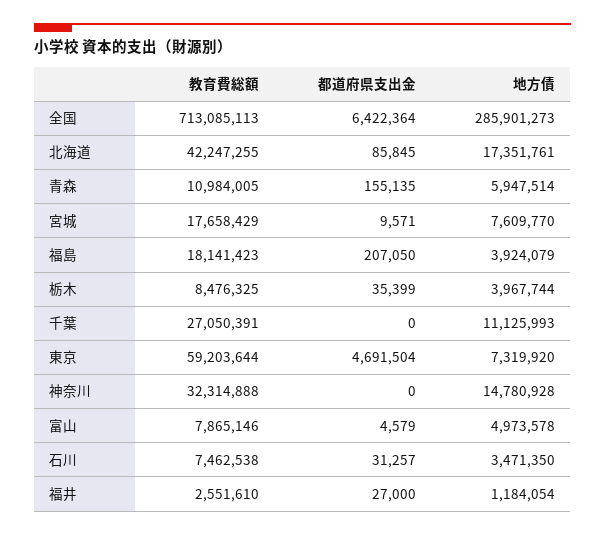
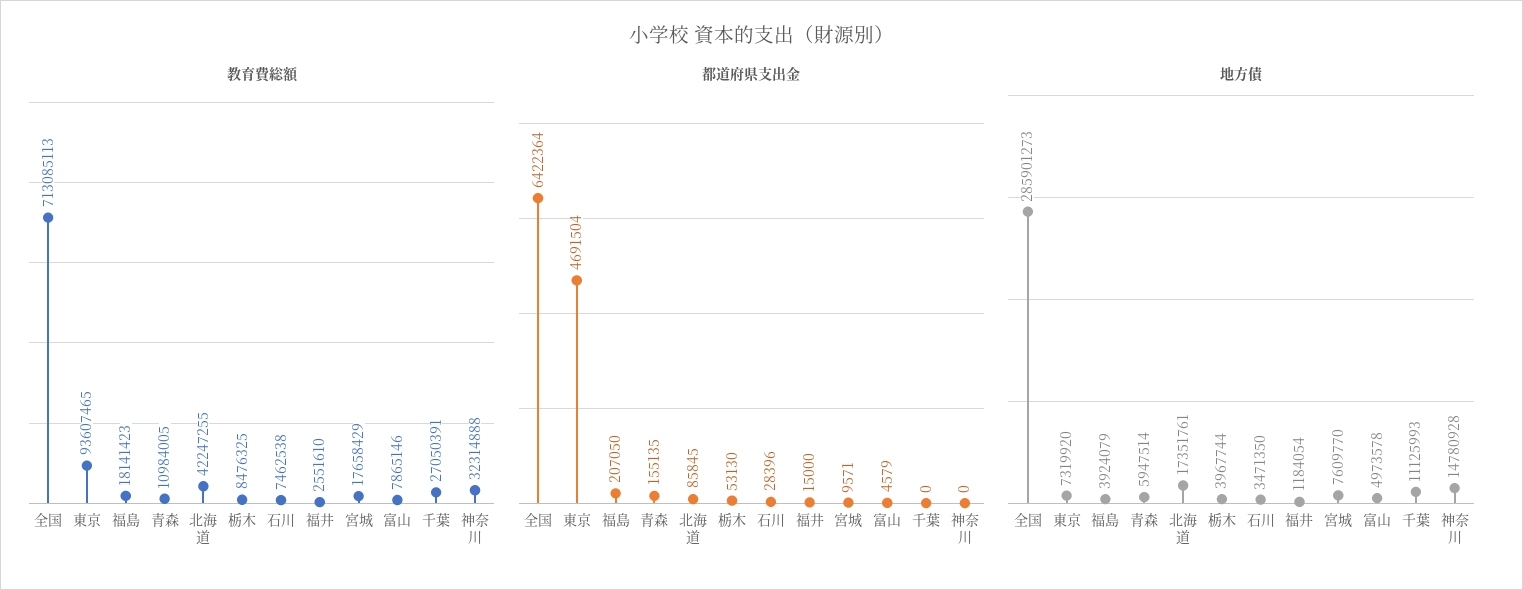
都道府県支出金, 栃木: 35399 -> 53130
教育費総額, 東京: 59203644 -> 93607465
都道府県支出金, 石川: 31257 -> 28396
都道府県支出金, 福井: 27000 -> 15000

